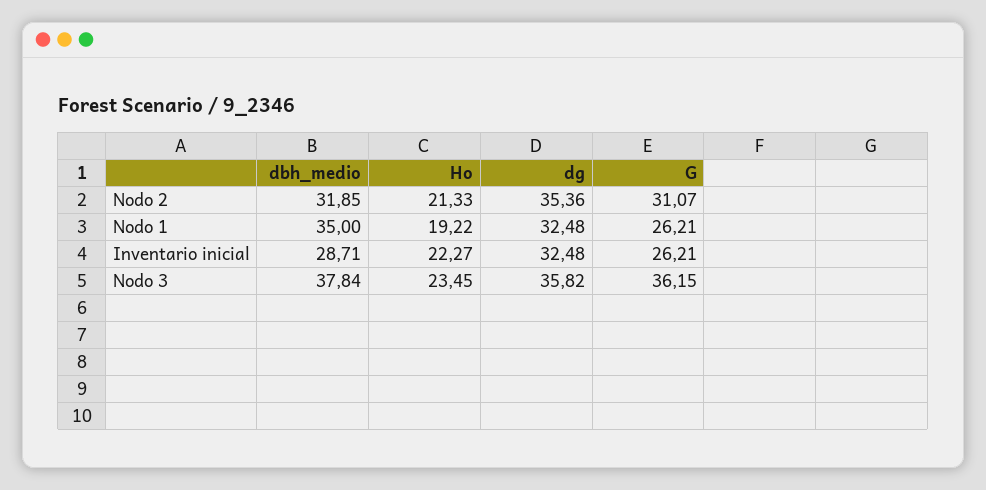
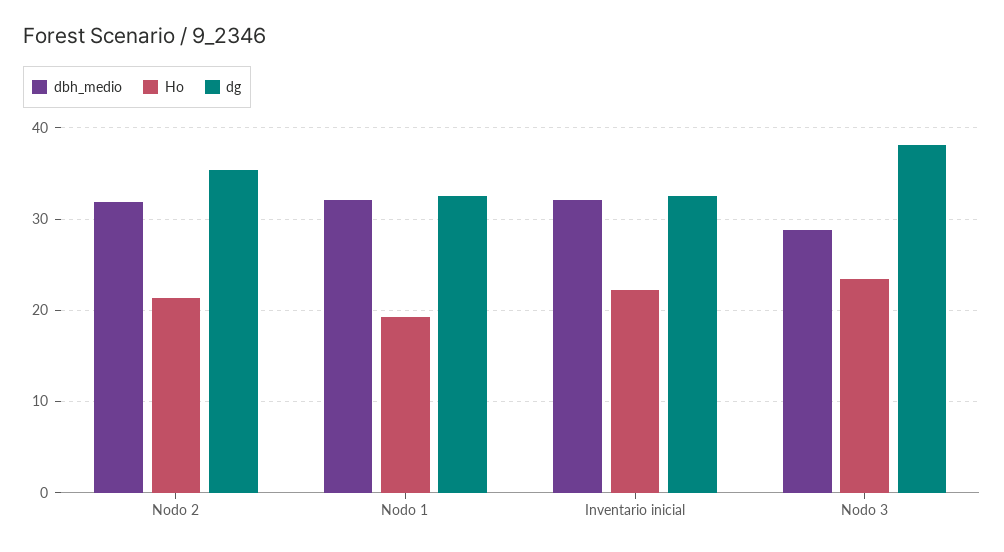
G, Nodo 2: 31.07 -> none
dbh_medio, Nodo 1: 35 -> 32
G, Nodo 1: 26.21 -> none
dbh_medio, Inventario inicial: 28.71 -> 32
G, Inventario inicial: 26.21 -> none
dbh_medio, Nodo 3: 37.84 -> 29
dg, Nodo 3: 35.82 -> 38
G, Nodo 3: 36.15 -> none

